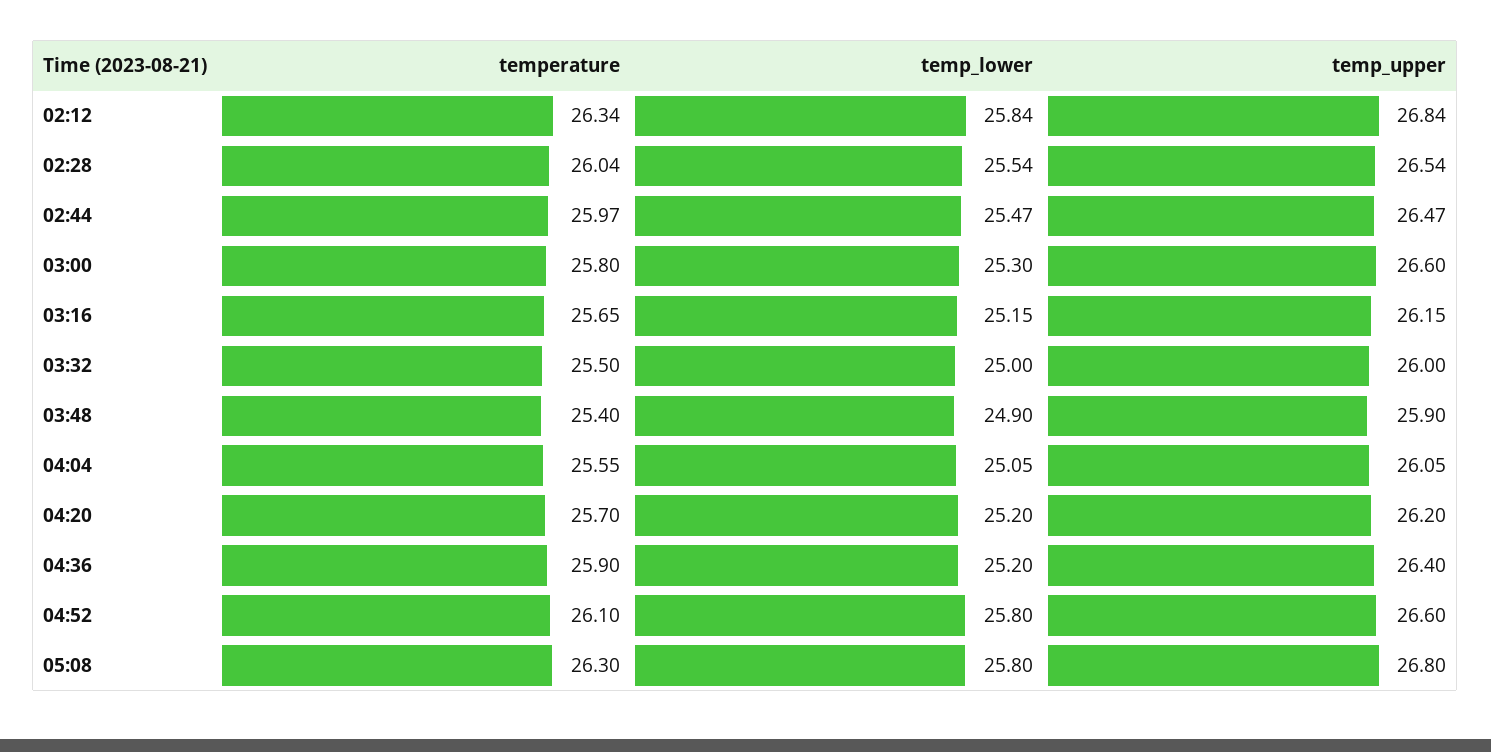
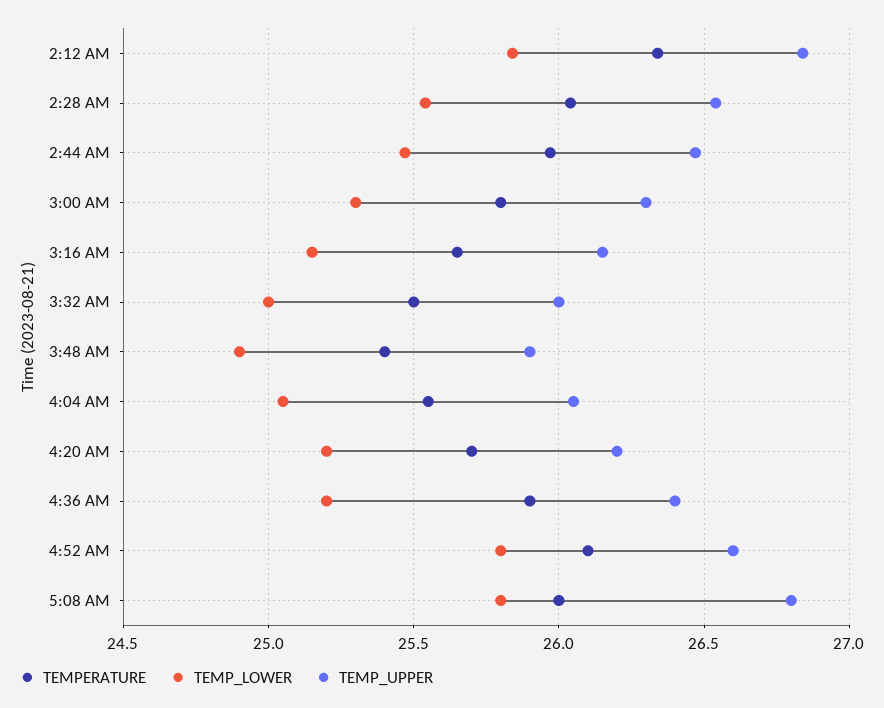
temp_upper, 03:00: 26.6 -> 26.3
temperature, 05:08: 26.3 -> 26

